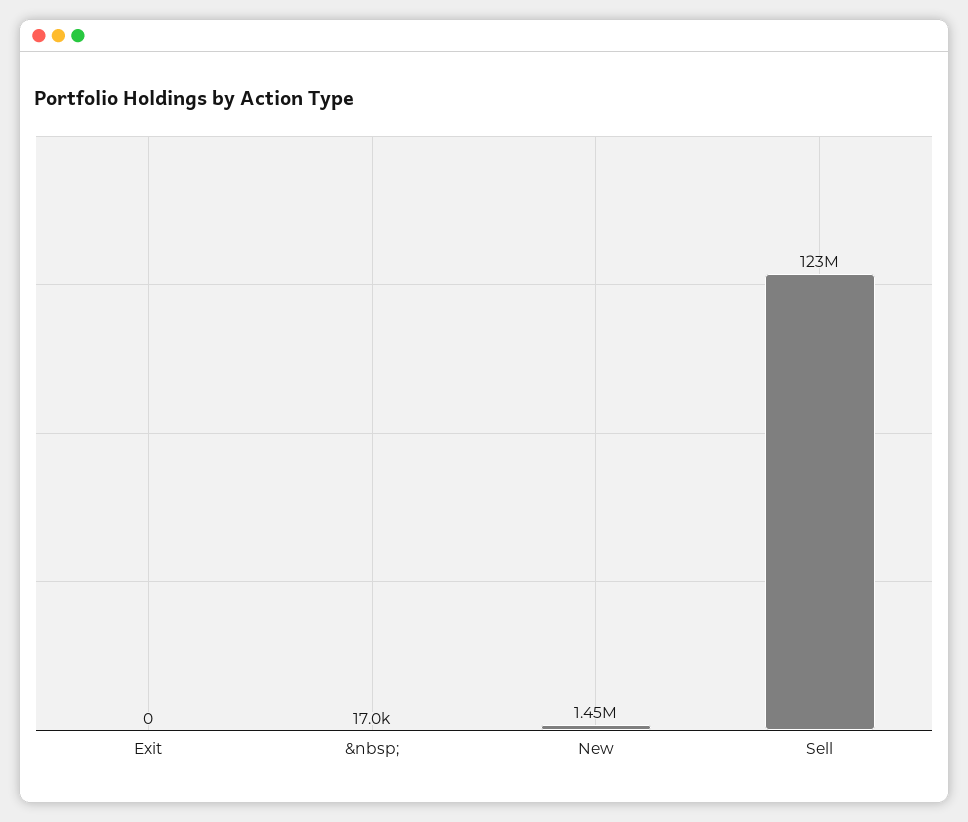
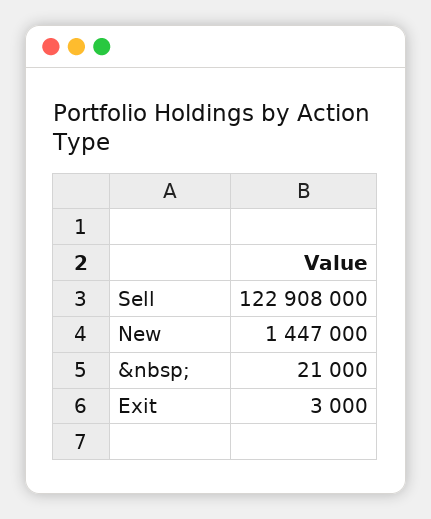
Exit: 0 -> 3000
&nbsp;: 17000 -> 21000

